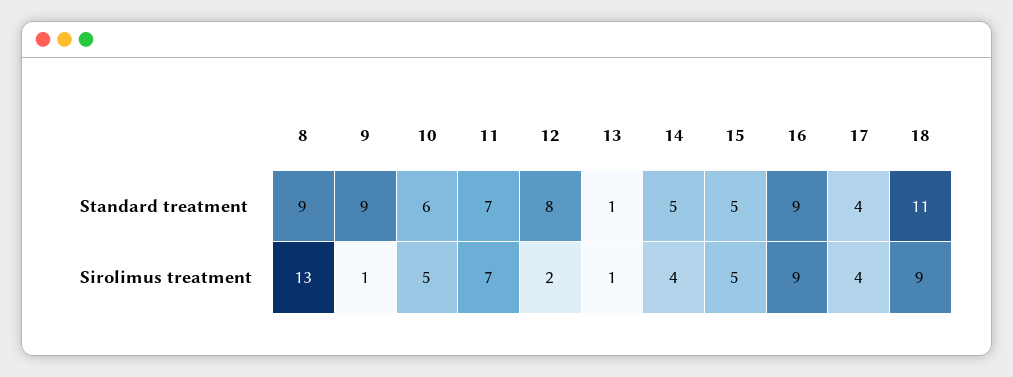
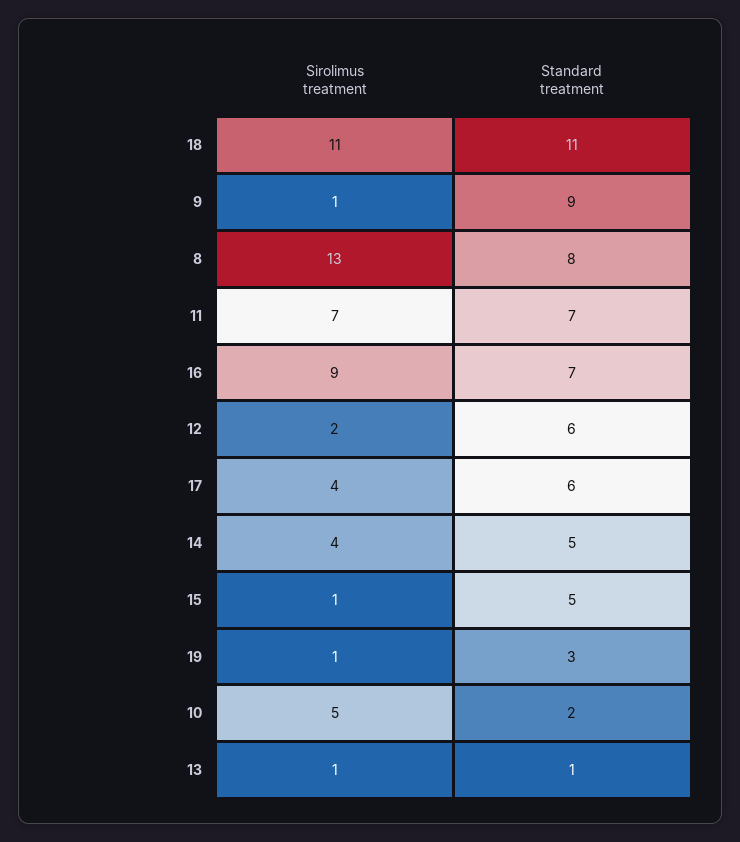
8, Standard treatment: 9 -> 8
10, Standard treatment: 6 -> 2
12, Standard treatment: 8 -> 6
16, Standard treatment: 9 -> 7
17, Standard treatment: 4 -> 6
15, Sirolimus treatment: 5 -> 1
18, Sirolimus treatment: 9 -> 11
19, Sirolimus treatment: none -> 1
19, Standard treatment: none -> 3

